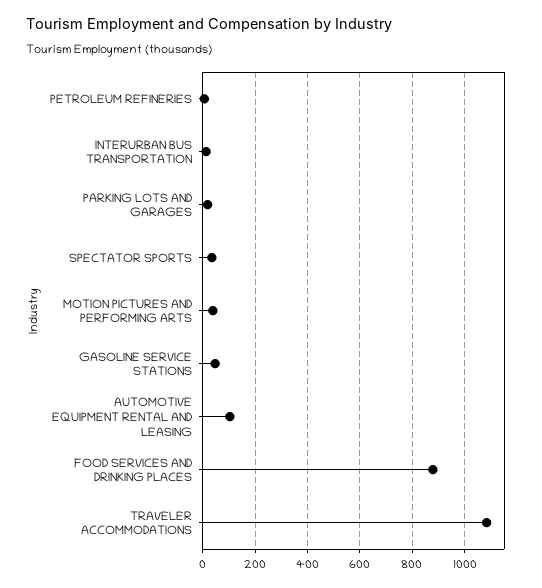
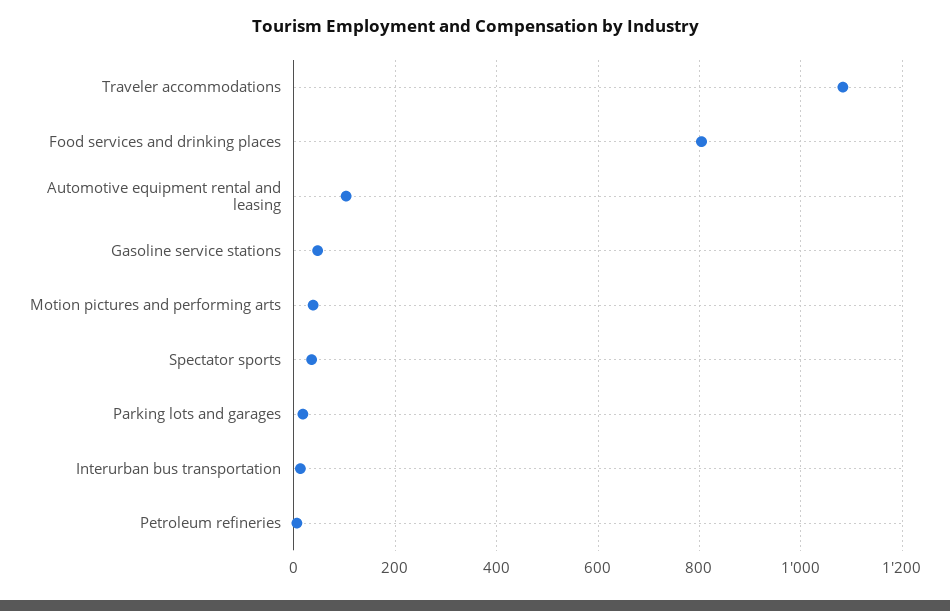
FOOD SERVICES AND DRINKING PLACES: 875 -> 800

